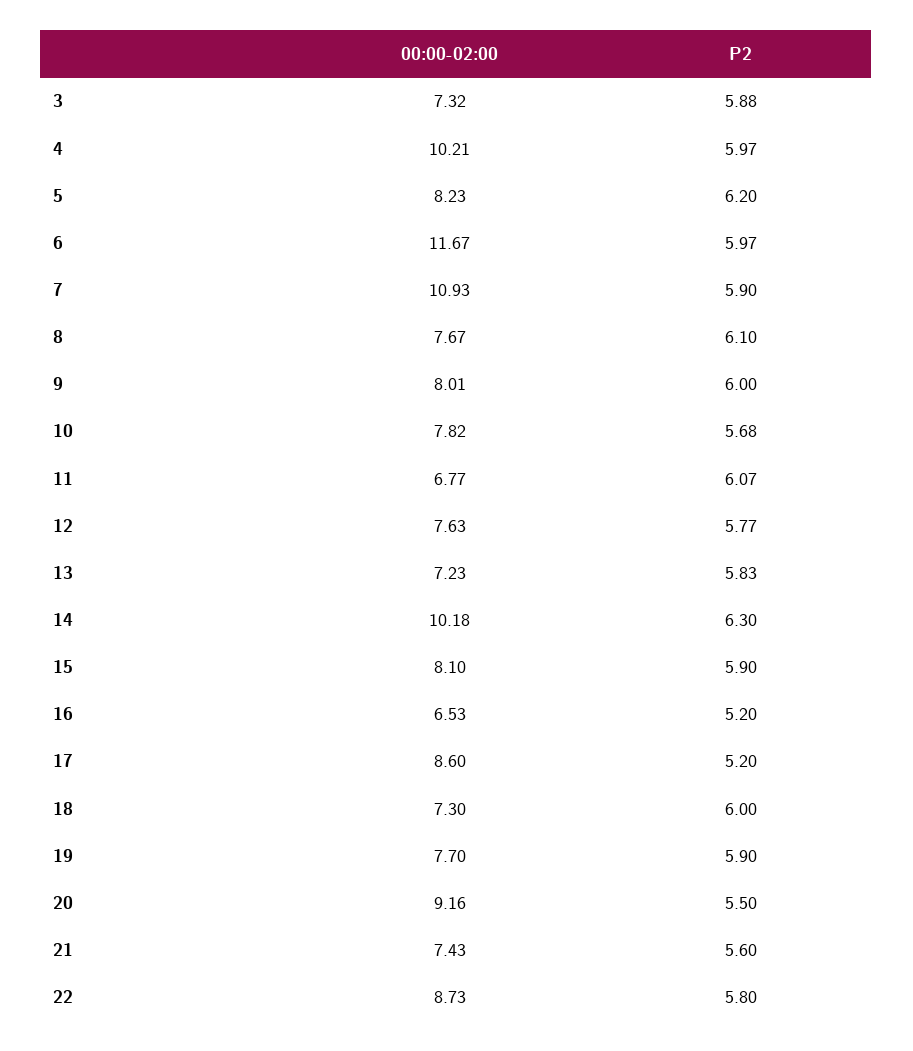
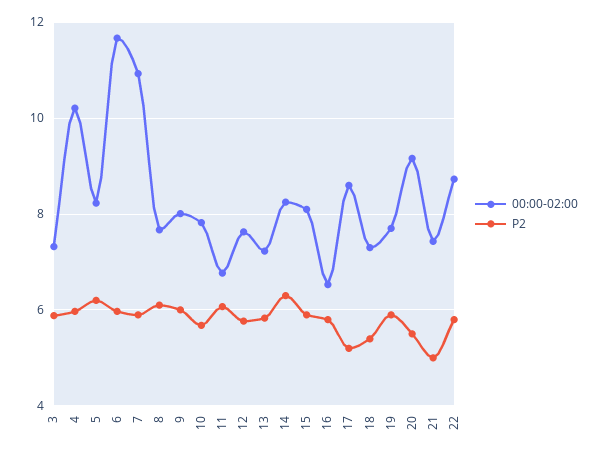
00:00-02:00, 14: 10.18 -> 8.2
P2, 16: 5.2 -> 5.8
P2, 18: 6 -> 5.4
P2, 21: 5.6 -> 5

